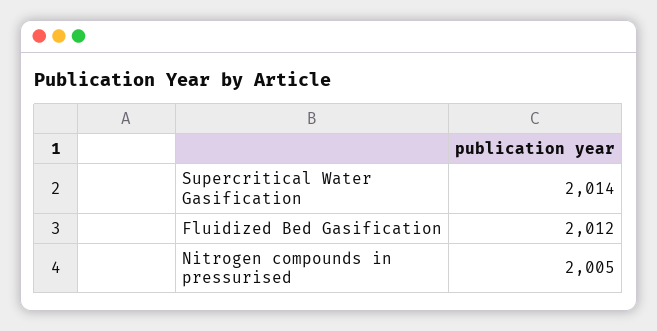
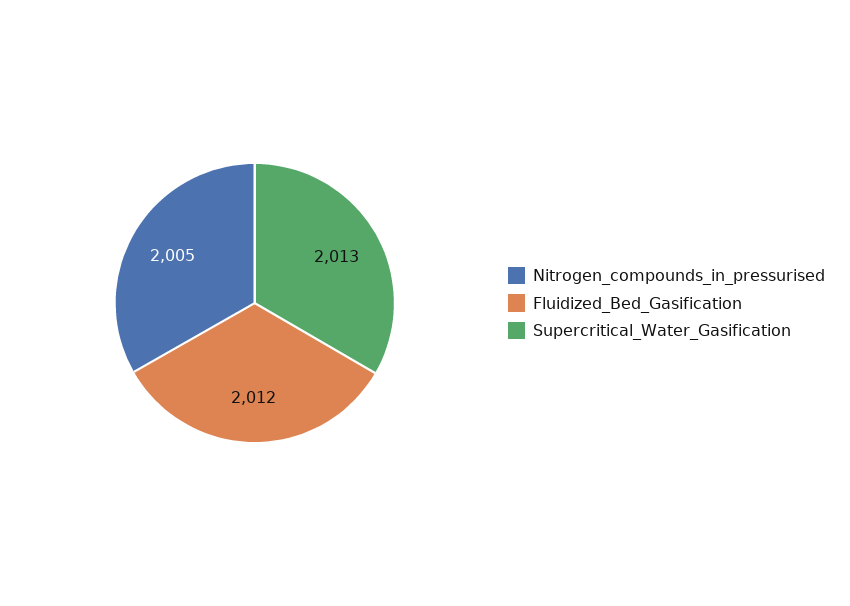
Supercritical Water Gasification: 2014 -> 2013

